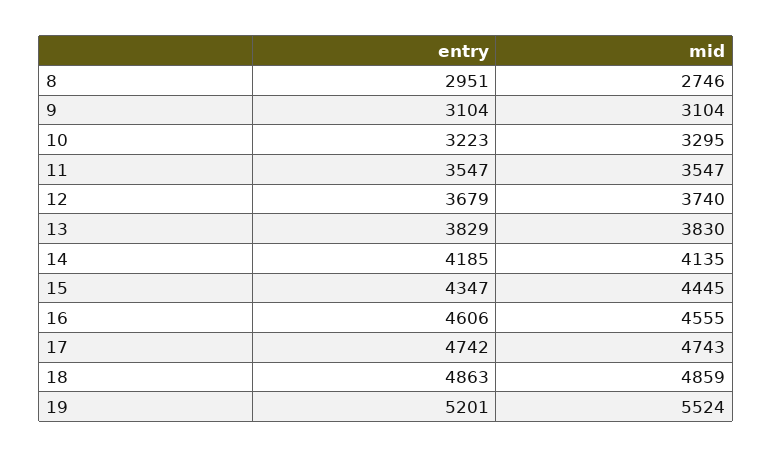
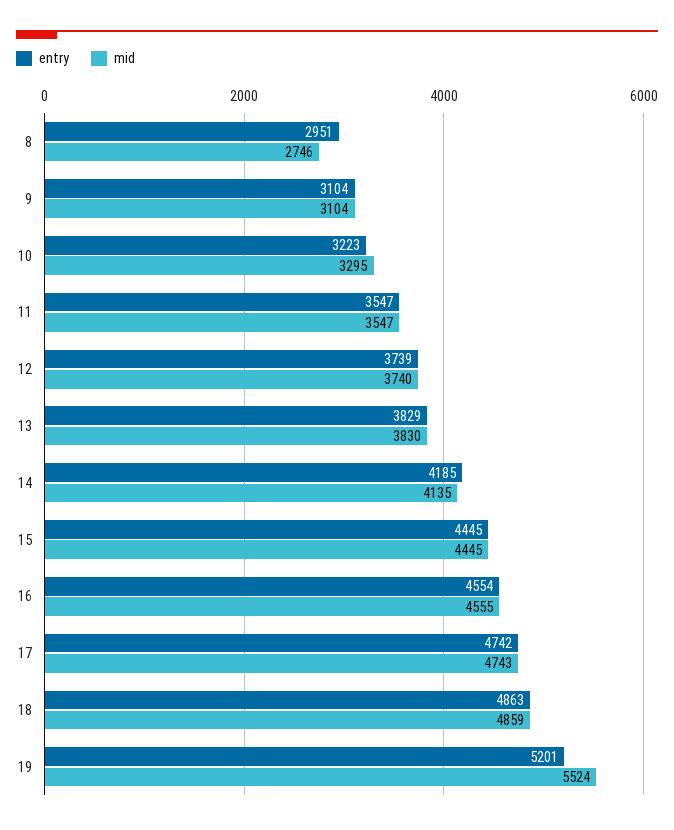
entry, 12: 3679 -> 3739
entry, 15: 4347 -> 4445
entry, 16: 4606 -> 4554

